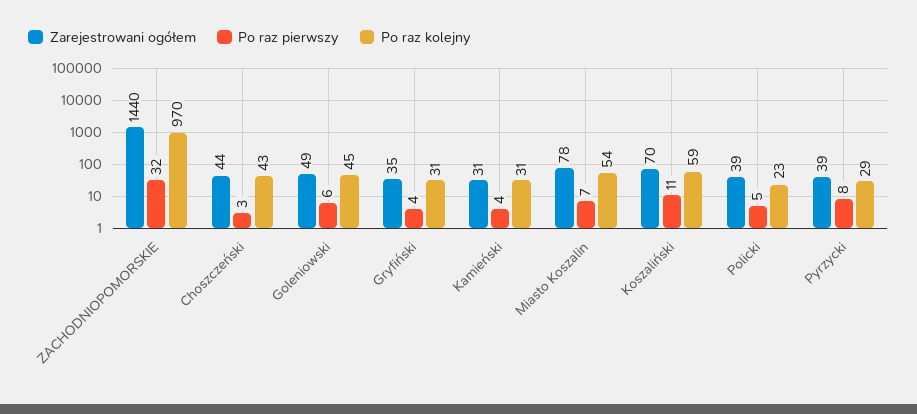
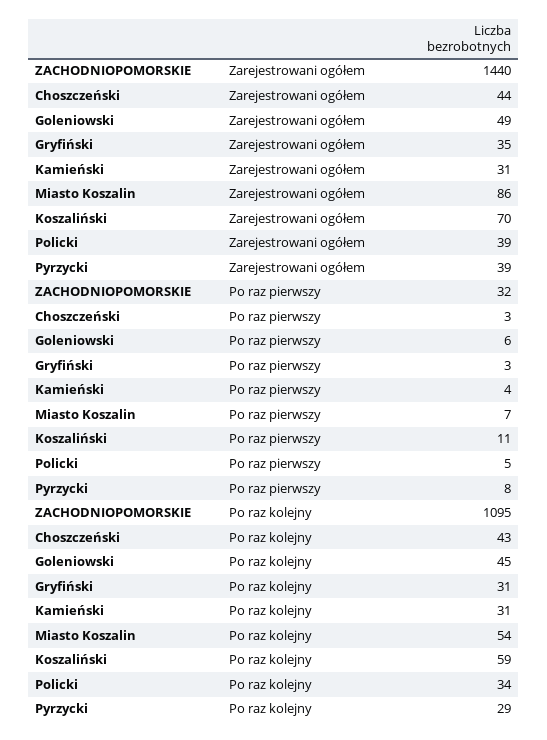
Po raz kolejny, ZACHODNIOPOMORSKIE: 970 -> 1095
Po raz pierwszy, Gryfiński: 4 -> 3
Zarejestrowani ogółem, Miasto Koszalin: 78 -> 86
Po raz kolejny, Policki: 23 -> 34

